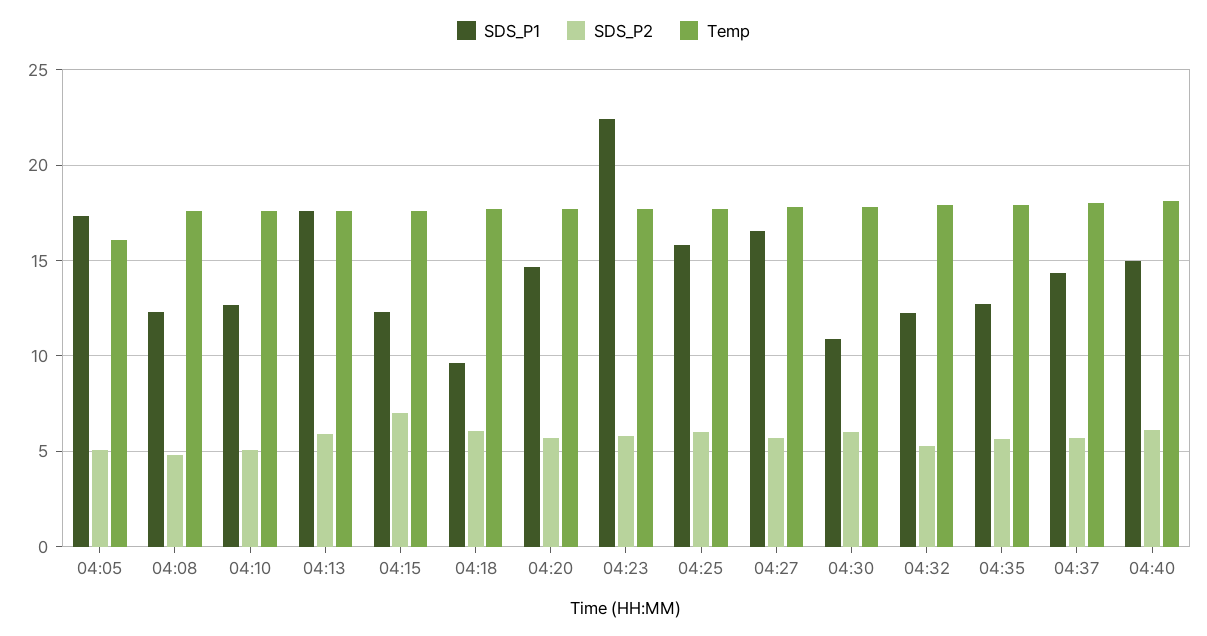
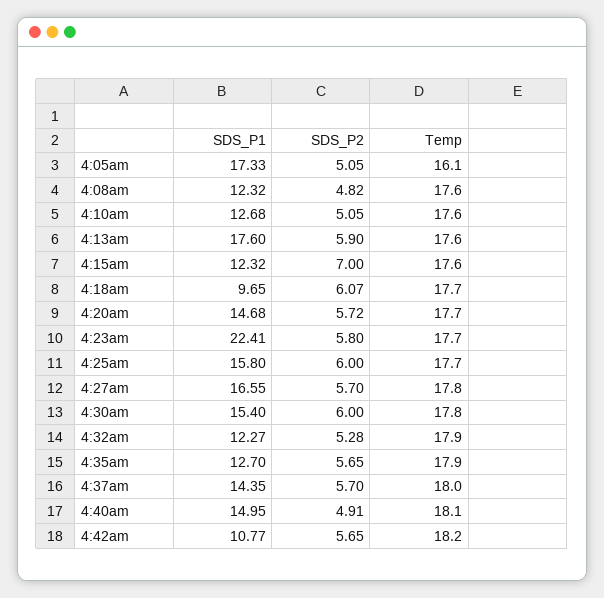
SDS_P1, 04:30: 11 -> 15.4
SDS_P2, 04:40: 6 -> 4.91
SDS_P1, 4:42am: none -> 10.77
SDS_P2, 4:42am: none -> 5.65
Temp, 4:42am: none -> 18.2

